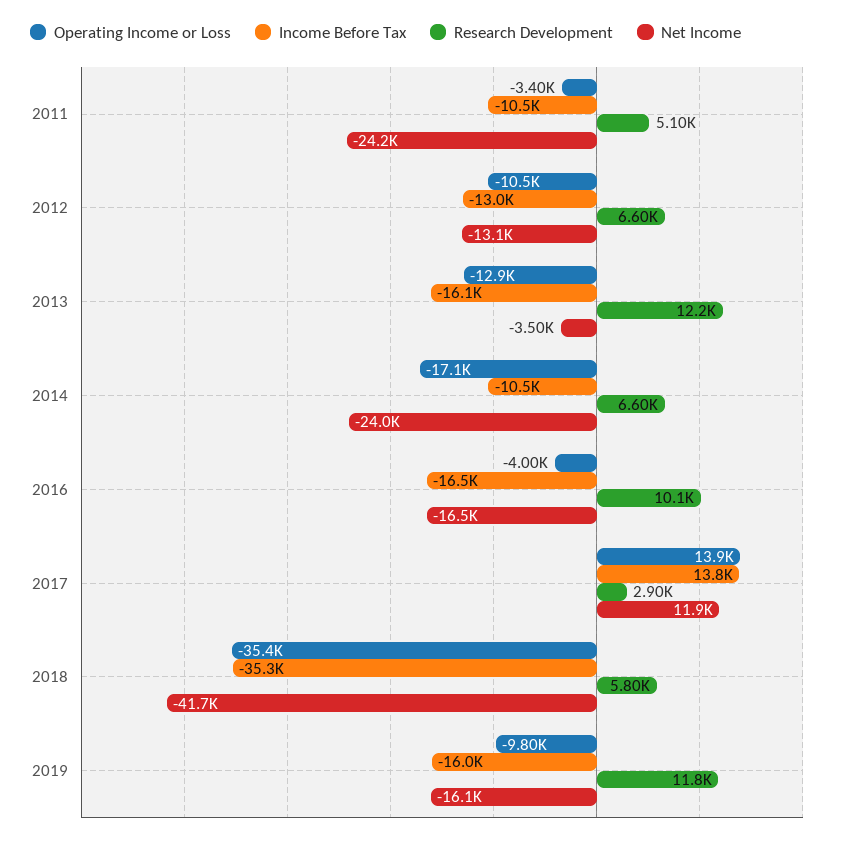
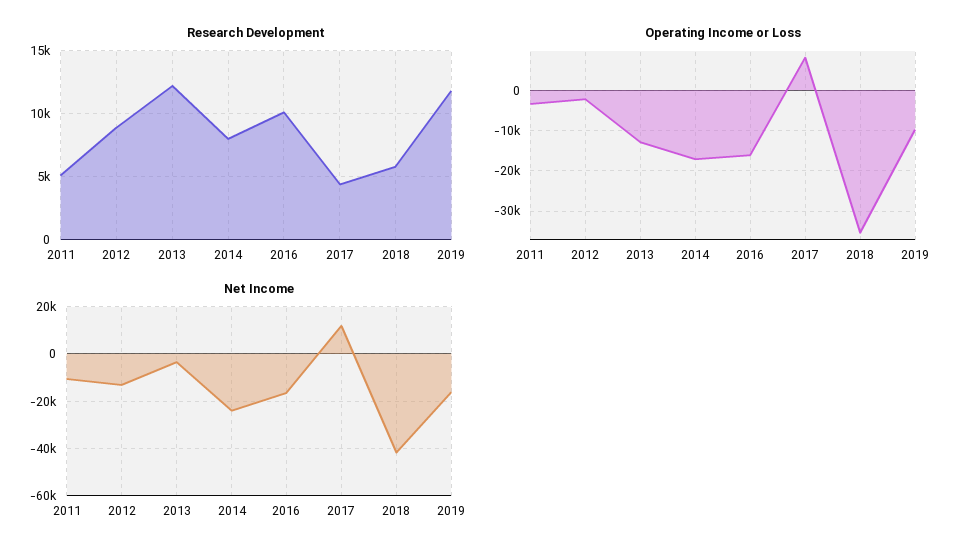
Income Before Tax, 2011: -10500 -> none
Net Income, 2011: -24200 -> -10000
Operating Income or Loss, 2012: -10500 -> -2000
Income Before Tax, 2012: -13000 -> none
Research Development, 2012: 6600 -> 9000
Income Before Tax, 2013: -16100 -> none
Income Before Tax, 2014: -10500 -> none
Research Development, 2014: 6600 -> 8000
Operating Income or Loss, 2016: -4000 -> -16000
Income Before Tax, 2016: -16500 -> none
Operating Income or Loss, 2017: 13900 -> 8000
Income Before Tax, 2017: 13800 -> none
Research Development, 2017: 2900 -> 4500
Income Before Tax, 2018: -35300 -> none
Income Before Tax, 2019: -16000 -> none

